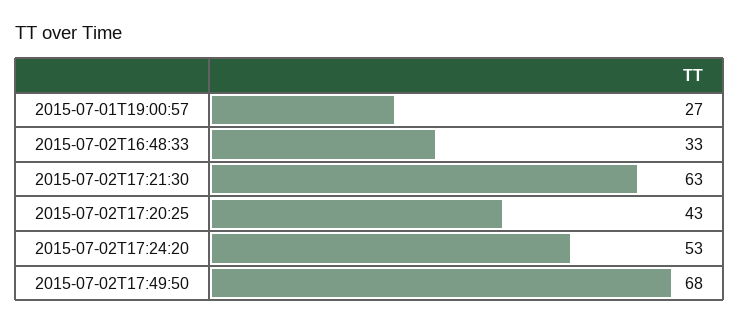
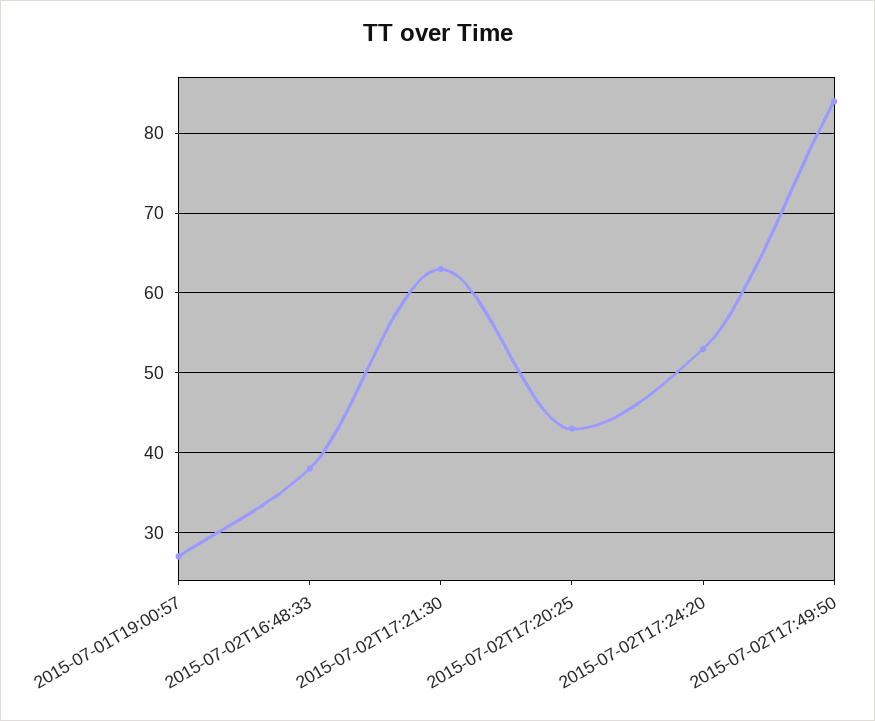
2015-07-02T16:48:33: 33 -> 38
2015-07-02T17:49:50: 68 -> 84

